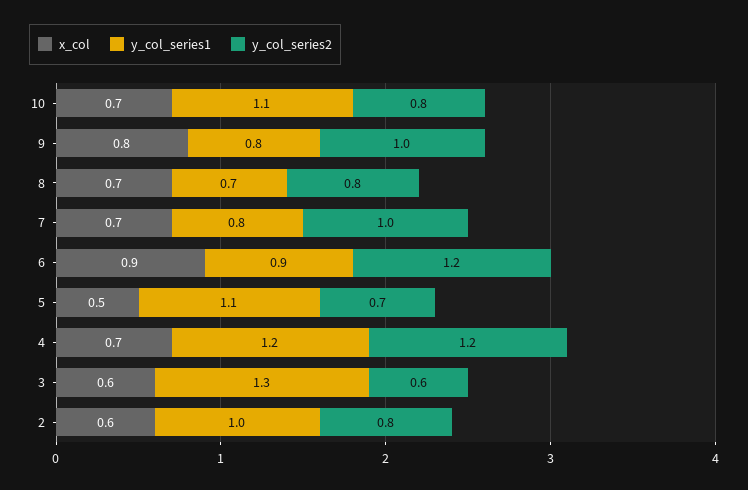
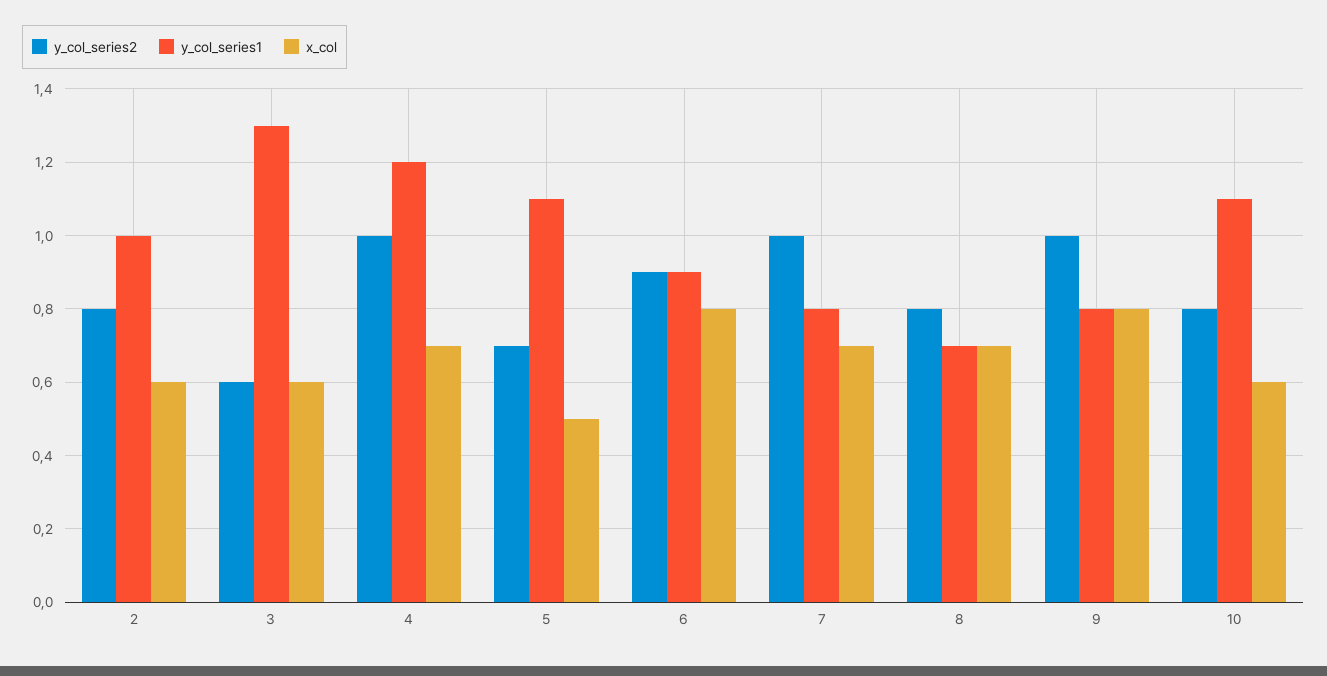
x_col, 10: 0.7 -> 0.6
x_col, 6: 0.9 -> 0.8
y_col_series2, 6: 1.2 -> 0.9
y_col_series2, 4: 1.2 -> 1

